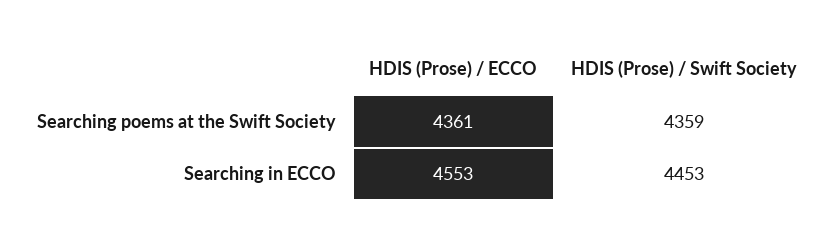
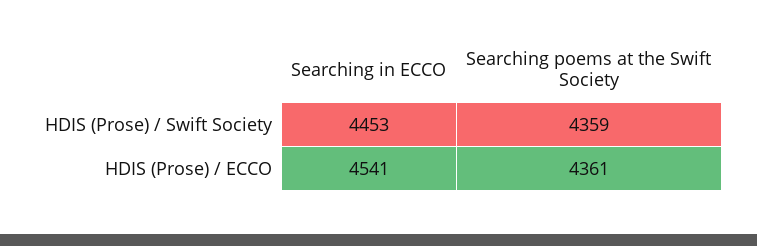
HDIS (Prose) / ECCO, Searching in ECCO: 4553 -> 4541

